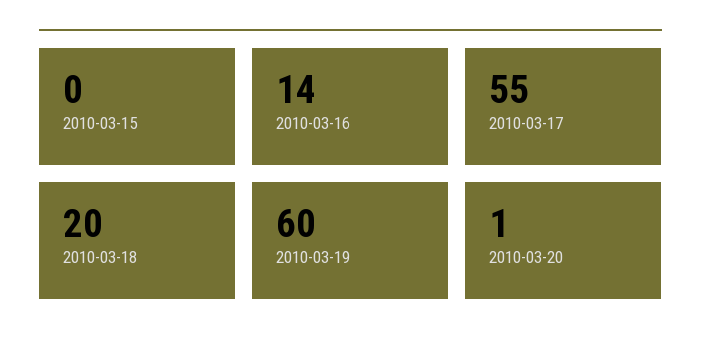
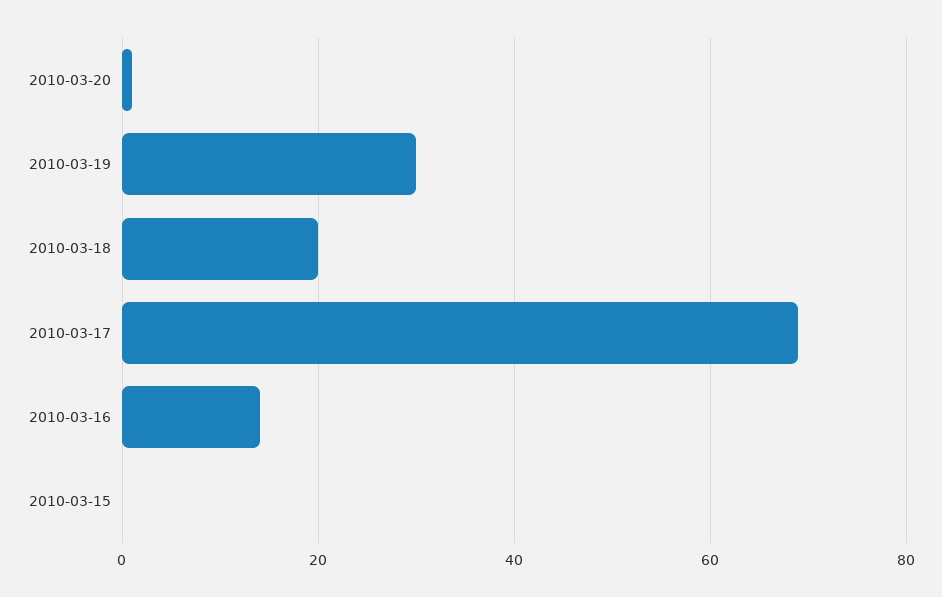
2010-03-17: 55 -> 70
2010-03-19: 60 -> 30

